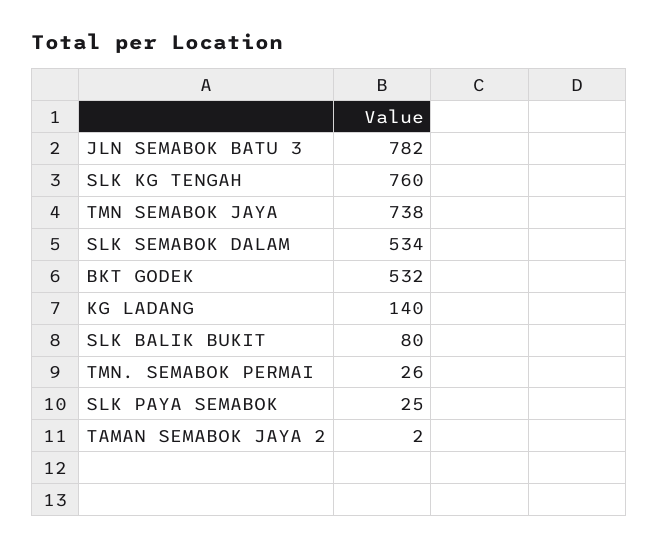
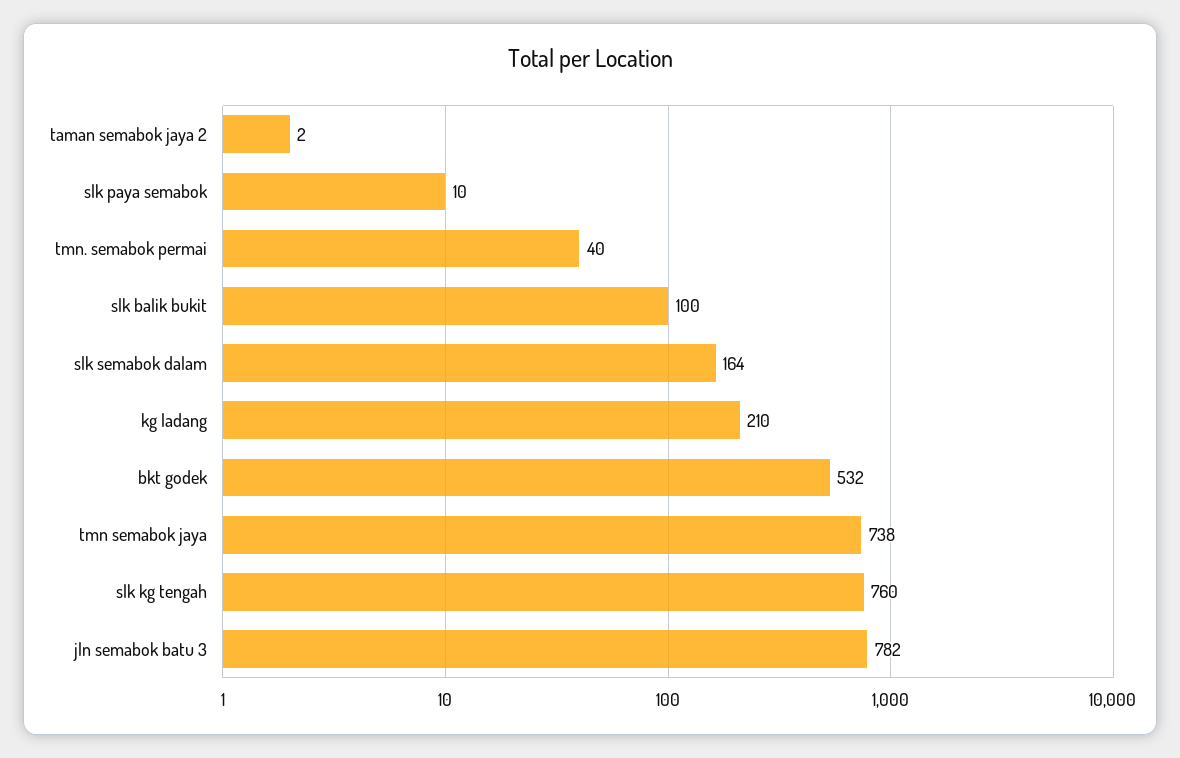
SLK SEMABOK DALAM: 534 -> 164
KG LADANG: 140 -> 210
SLK BALIK BUKIT: 80 -> 100
TMN. SEMABOK PERMAI: 26 -> 40
SLK PAYA SEMABOK: 25 -> 10

